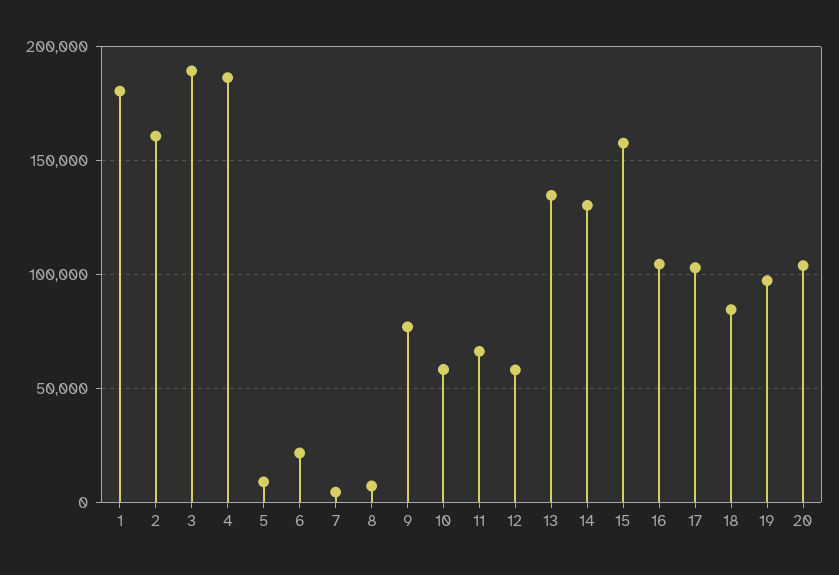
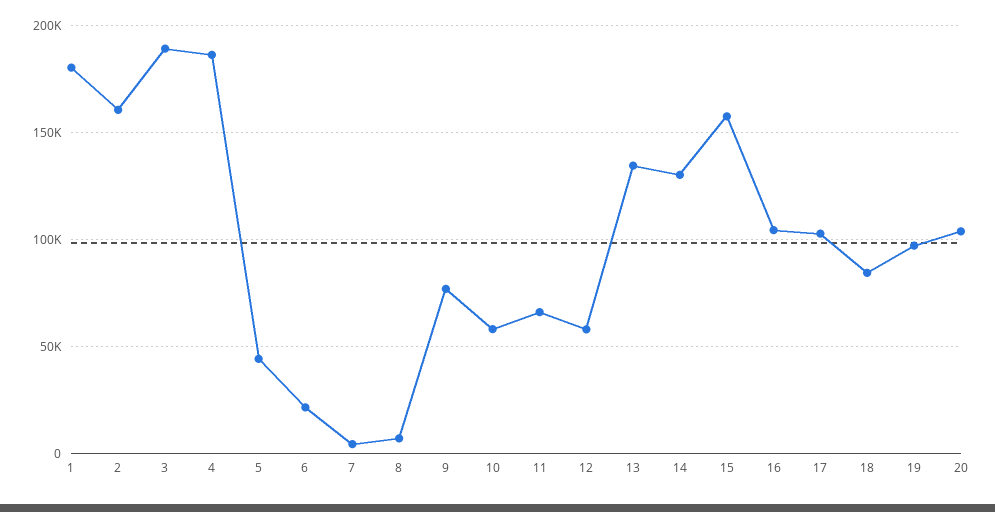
5: 10000 -> 45000

